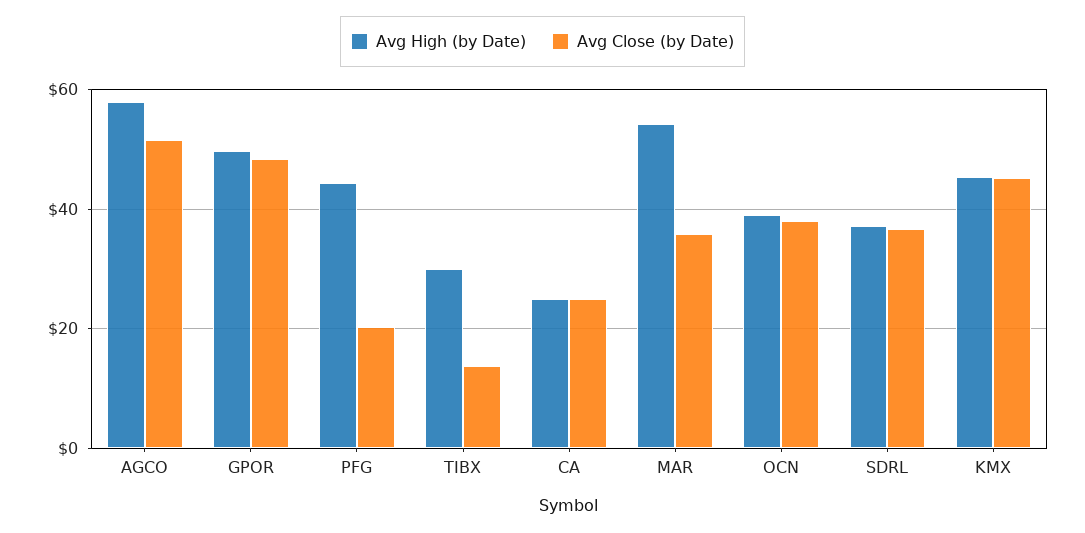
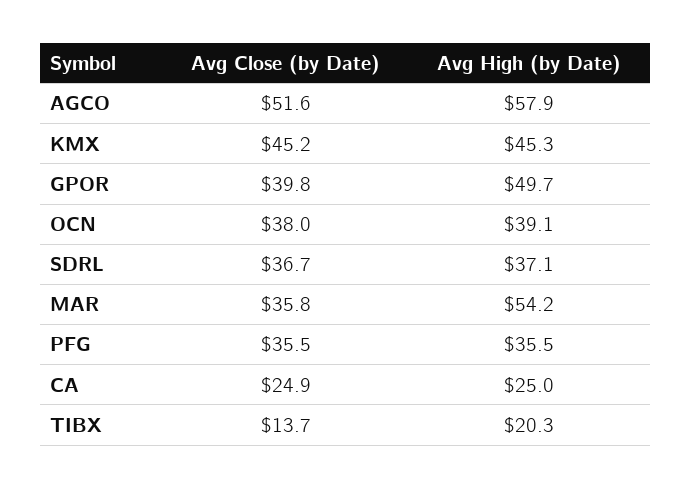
Avg Close (by Date), GPOR: 48 -> 39.8
Avg High (by Date), PFG: 44 -> 35.5
Avg Close (by Date), PFG: 20 -> 35.5
Avg High (by Date), TIBX: 30 -> 20.3

